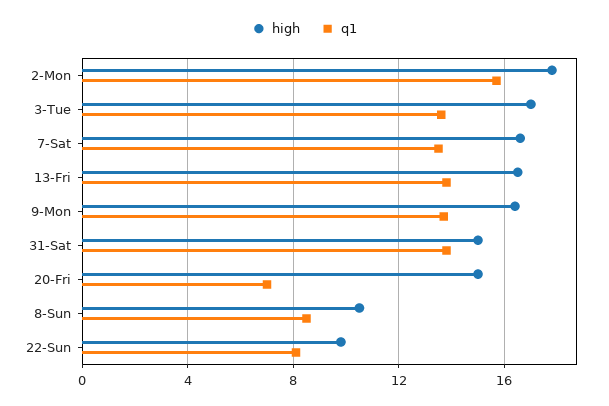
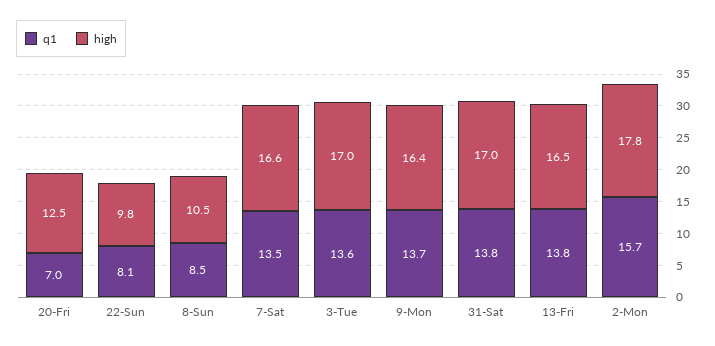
high, 31-Sat: 15 -> 17
high, 20-Fri: 15 -> 12.5

